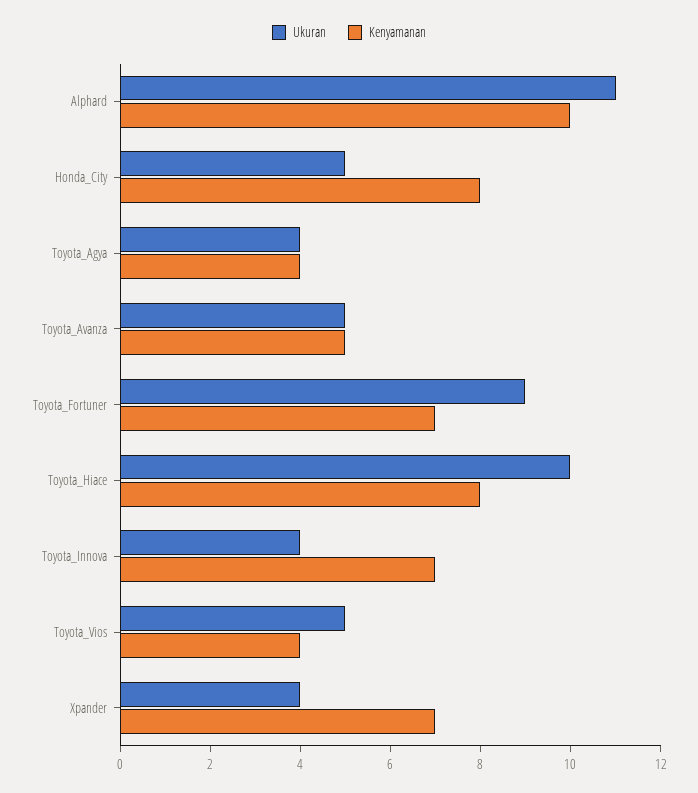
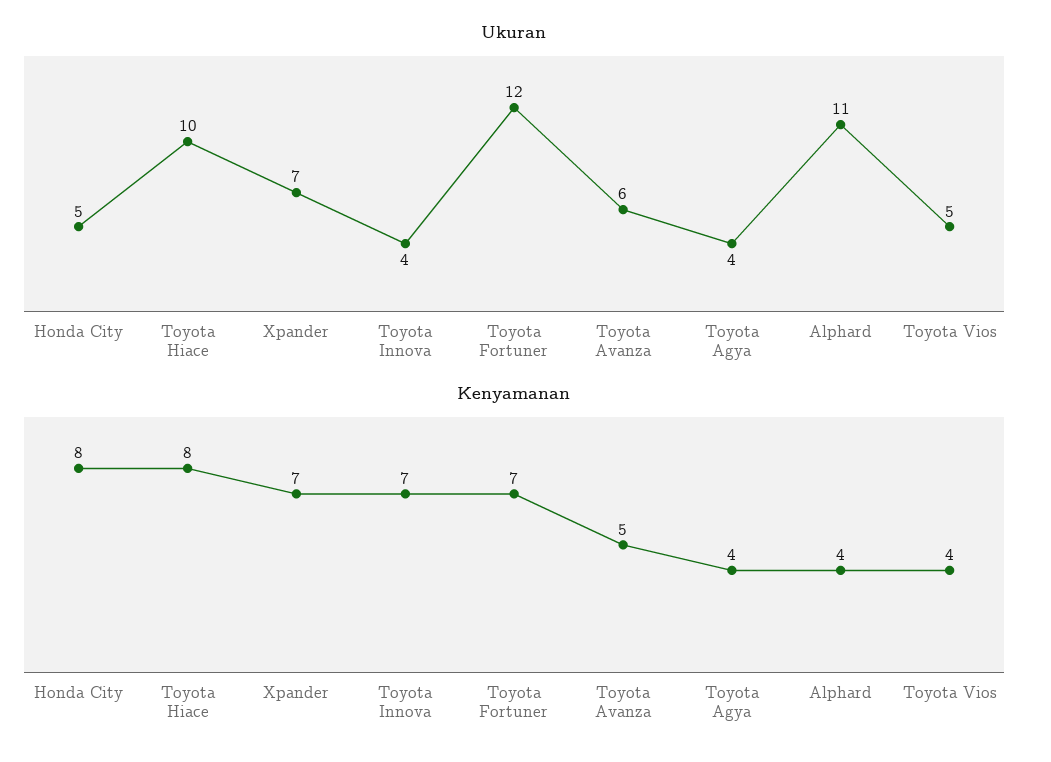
Kenyamanan, Alphard: 10 -> 4
Ukuran, Toyota_Avanza: 5 -> 6
Ukuran, Toyota_Fortuner: 9 -> 12
Ukuran, Xpander: 4 -> 7

